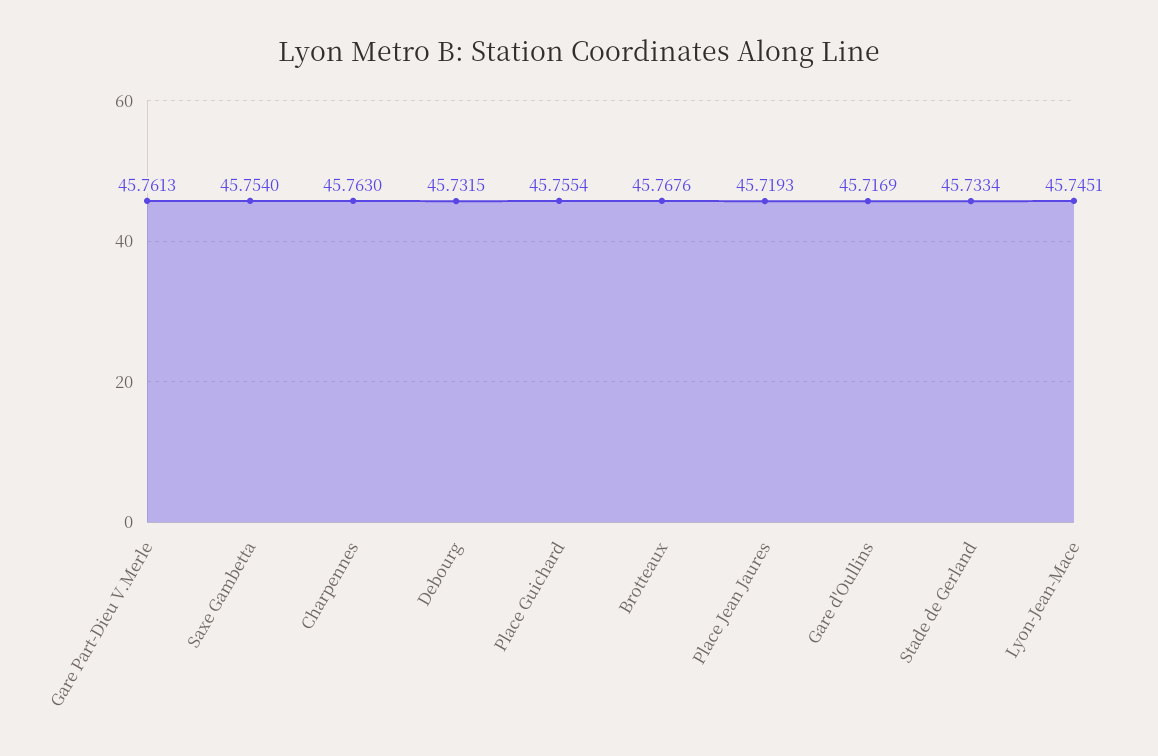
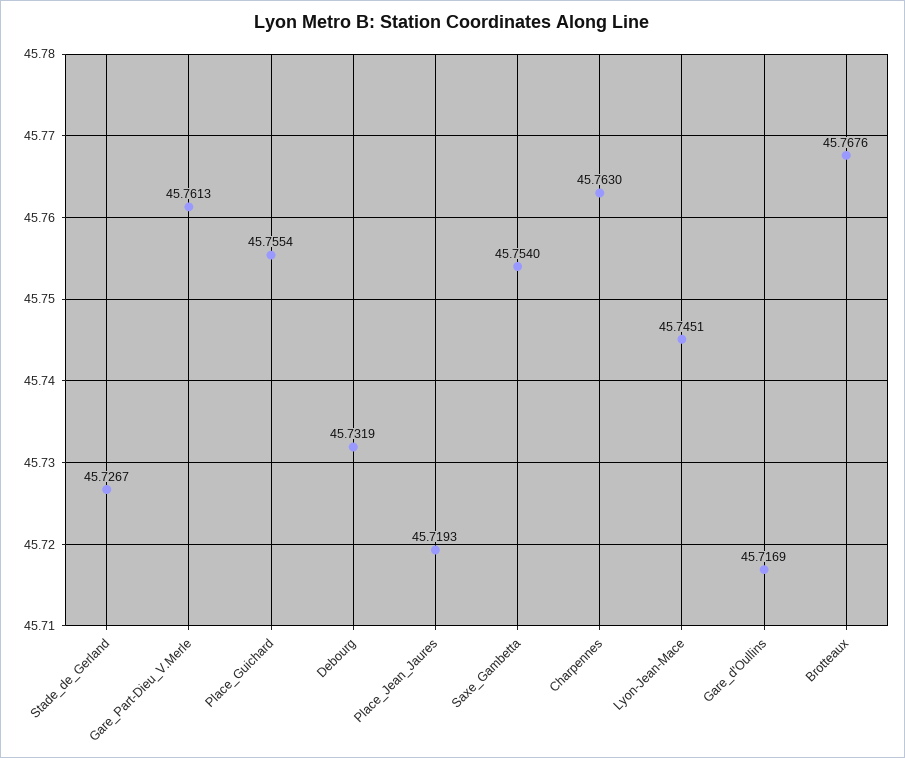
Debourg: 45.7315 -> 45.7319
Stade de Gerland: 45.7334 -> 45.7267

